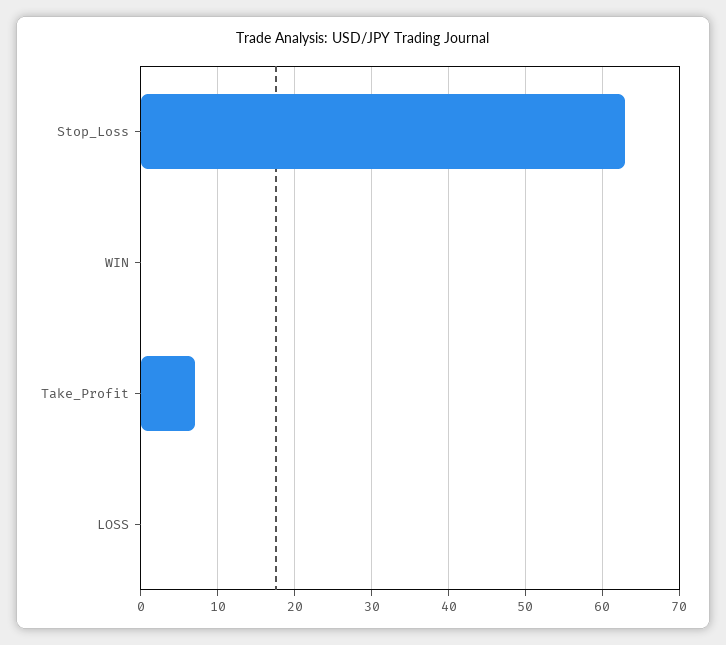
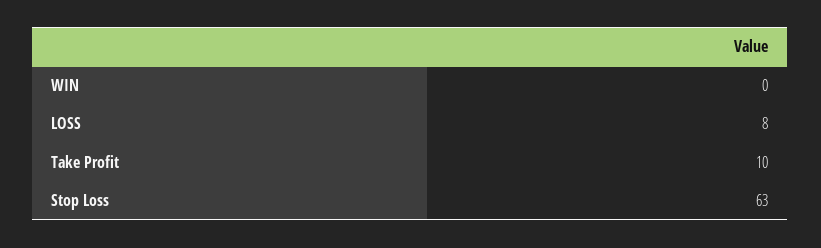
Take_Profit: 7 -> 10
LOSS: 0 -> 8

